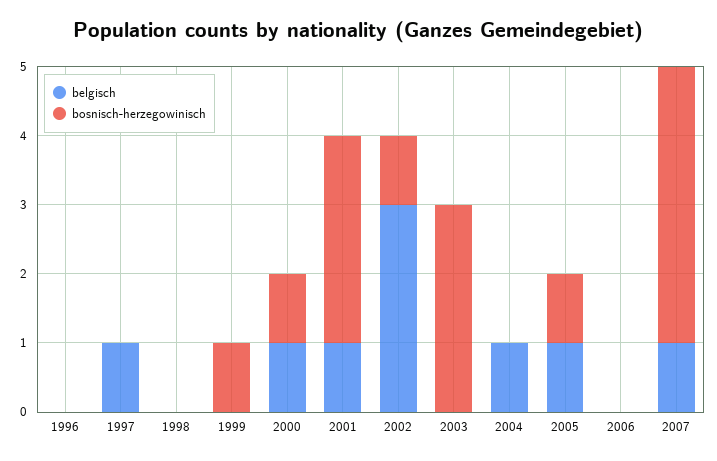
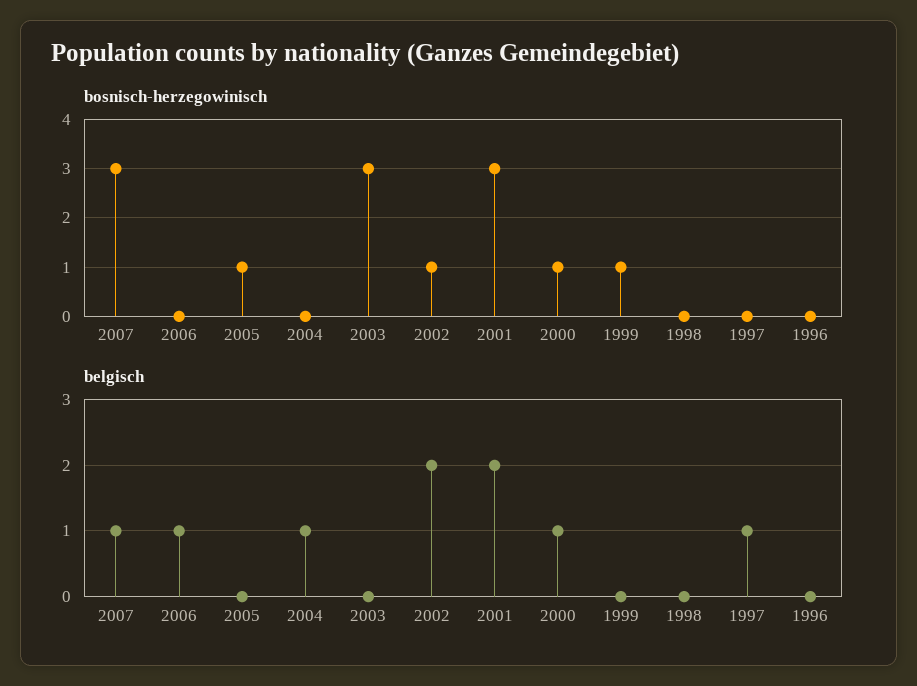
belgisch, 2001: 1 -> 2
belgisch, 2002: 3 -> 2
belgisch, 2005: 1 -> 0
belgisch, 2006: 0 -> 1
bosnisch-herzegowinisch, 2007: 4 -> 3

